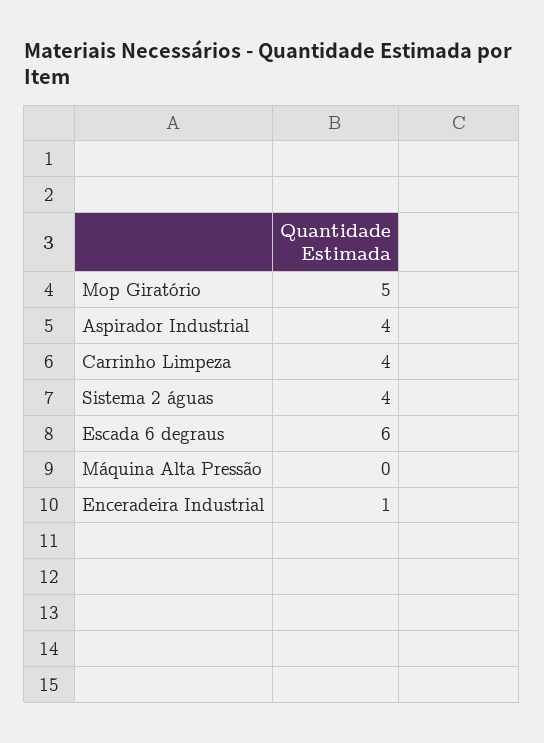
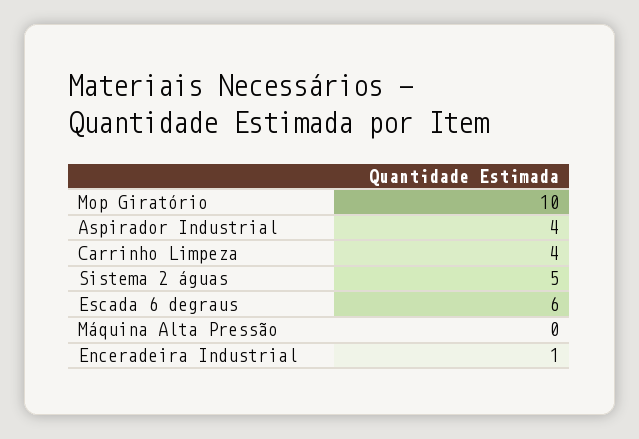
Mop Giratório: 5 -> 10
Sistema 2 águas: 4 -> 5

